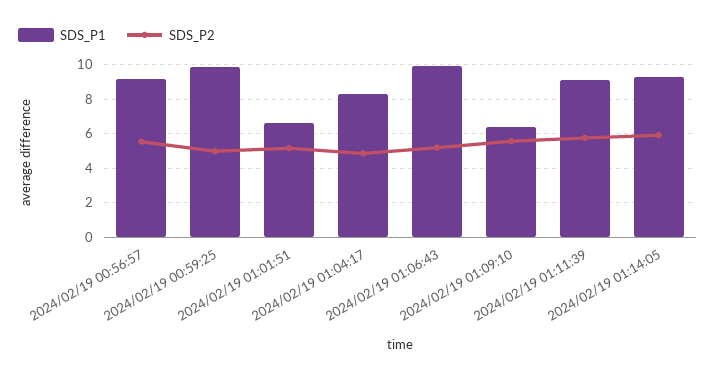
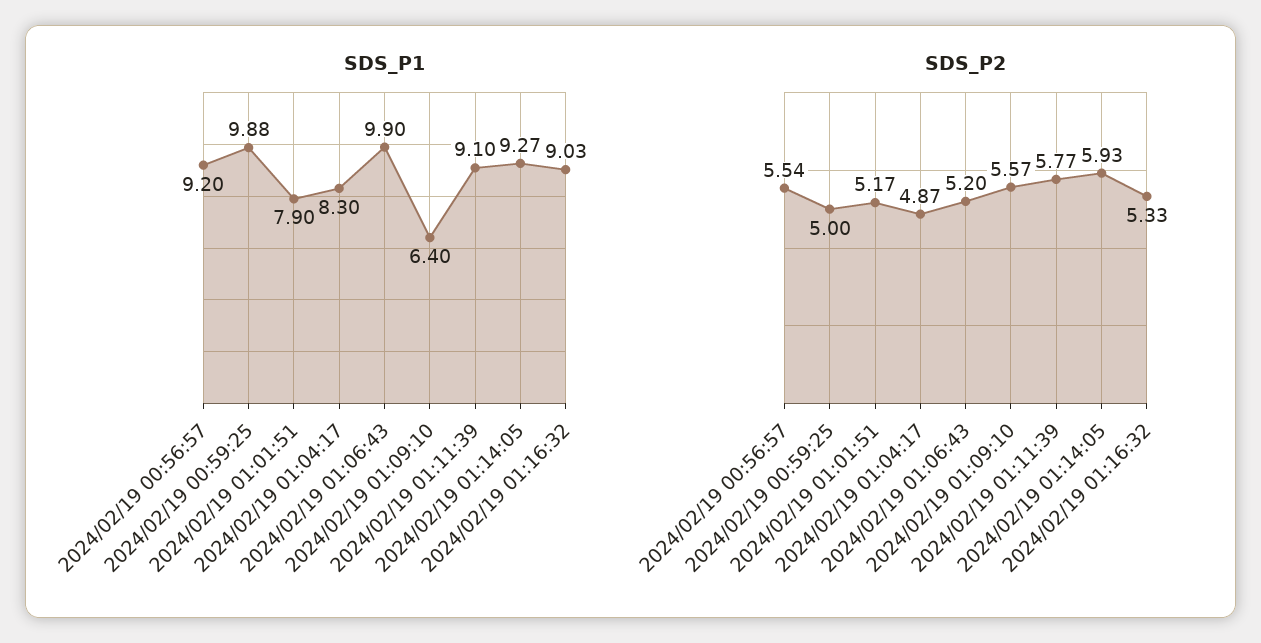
SDS_P1, 2024/02/19 01:01:51: 6.5 -> 7.9
SDS_P1, 2024/02/19 01:16:32: none -> 9.03
SDS_P2, 2024/02/19 01:16:32: none -> 5.33

